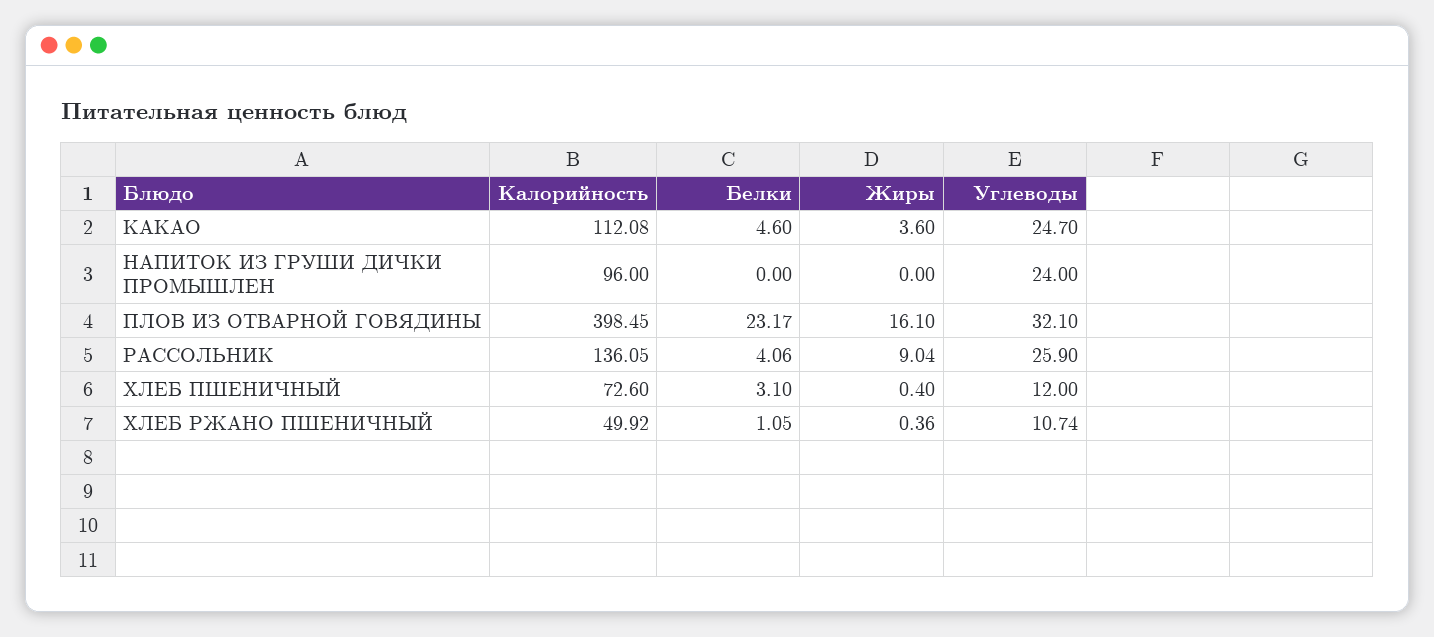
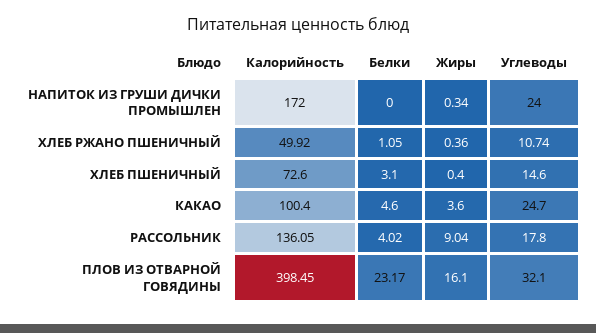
Калорийность, КАКАО: 112.08 -> 100.4
Калорийность, НАПИТОК ИЗ ГРУШИ ДИЧКИ ПРОМЫШЛЕН: 96 -> 172
Жиры, НАПИТОК ИЗ ГРУШИ ДИЧКИ ПРОМЫШЛЕН: 0 -> 0.34
Белки, РАССОЛЬНИК: 4.06 -> 4.02
Углеводы, РАССОЛЬНИК: 25.9 -> 17.8
Углеводы, ХЛЕБ ПШЕНИЧНЫЙ: 12 -> 14.6

